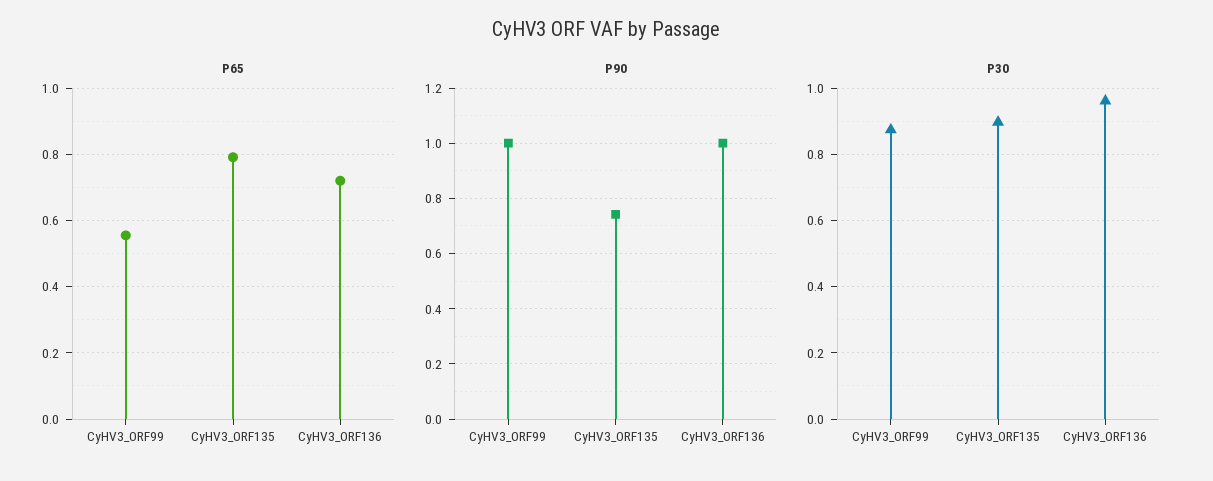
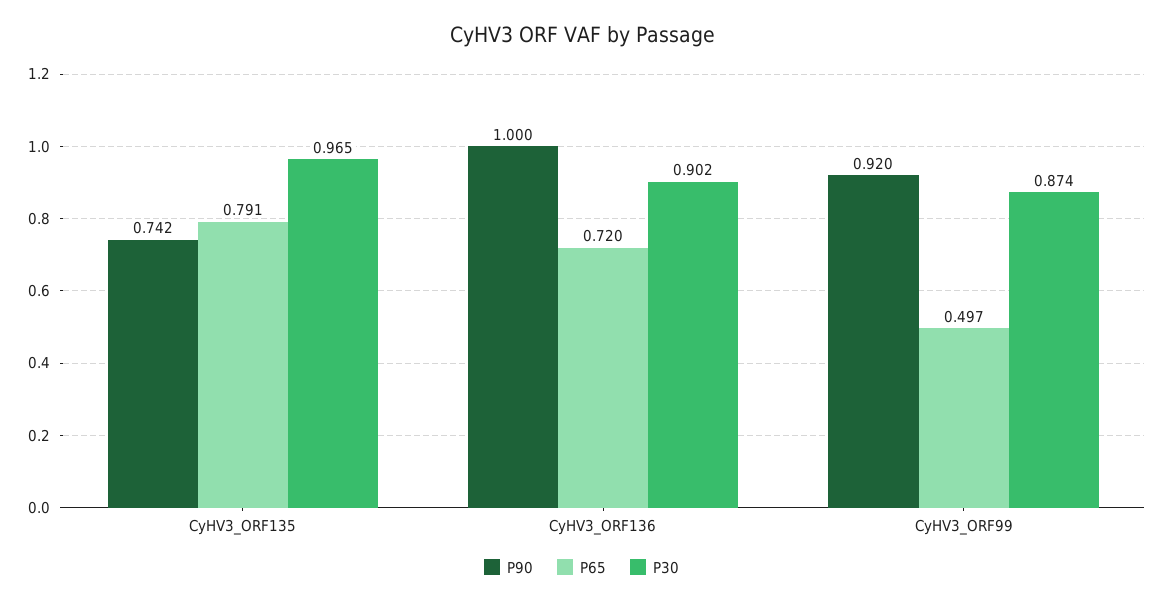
P65, CyHV3_ORF99: 0.56 -> 0.497
P90, CyHV3_ORF99: 1 -> 0.92
P30, CyHV3_ORF135: 0.9 -> 0.965
P30, CyHV3_ORF136: 0.96 -> 0.902

